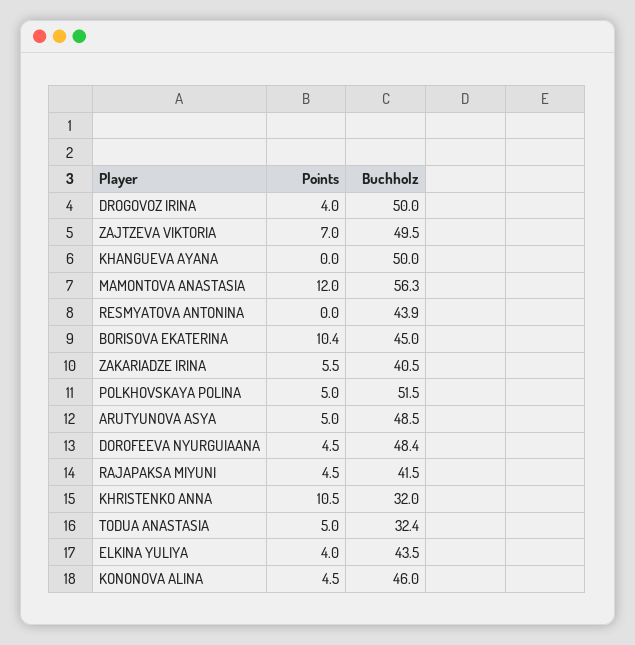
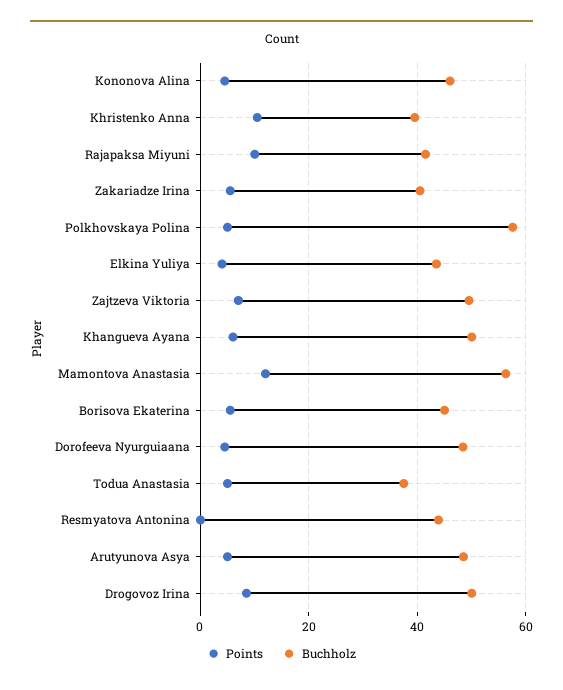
Points, DROGOVOZ IRINA: 4 -> 8
Points, KHANGUEVA AYANA: 0 -> 6
Points, BORISOVA EKATERINA: 10.4 -> 6
Buchholz, POLKHOVSKAYA POLINA: 51.5 -> 58
Points, RAJAPAKSA MIYUNI: 4.5 -> 10
Buchholz, KHRISTENKO ANNA: 32 -> 40
Buchholz, TODUA ANASTASIA: 32.4 -> 38

